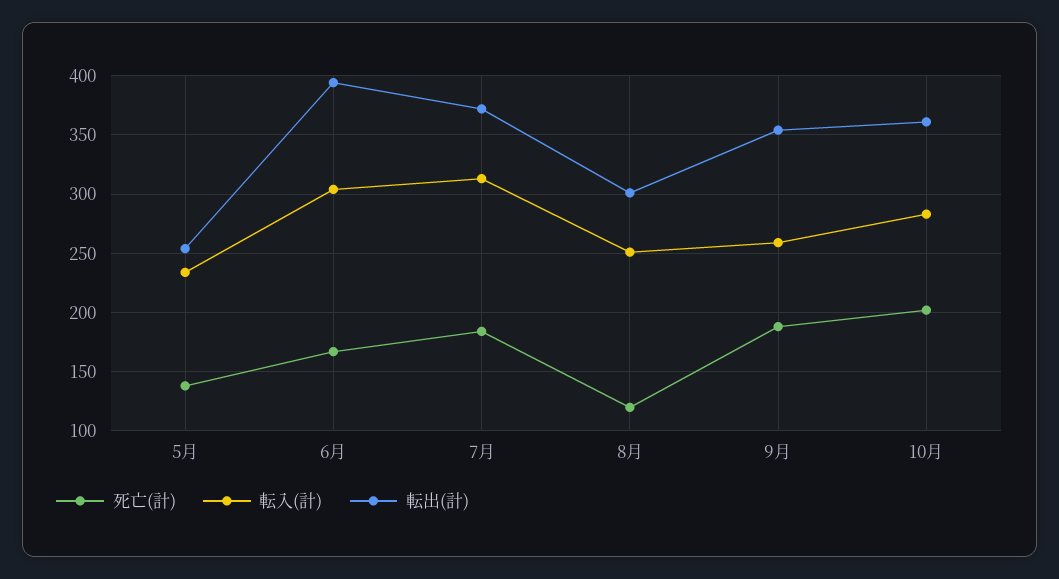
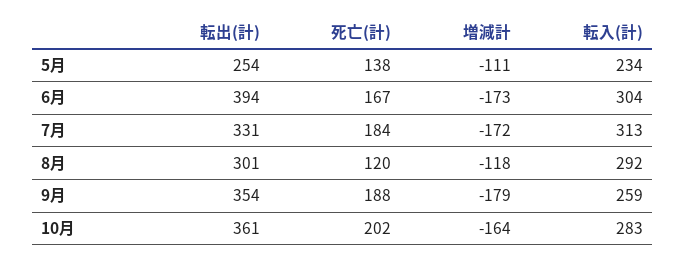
転出(計), 7月: 370 -> 331
転入(計), 8月: 250 -> 292
増減計, 5月: none -> -111
増減計, 6月: none -> -173
増減計, 7月: none -> -172
増減計, 8月: none -> -118
増減計, 9月: none -> -179
増減計, 10月: none -> -164

